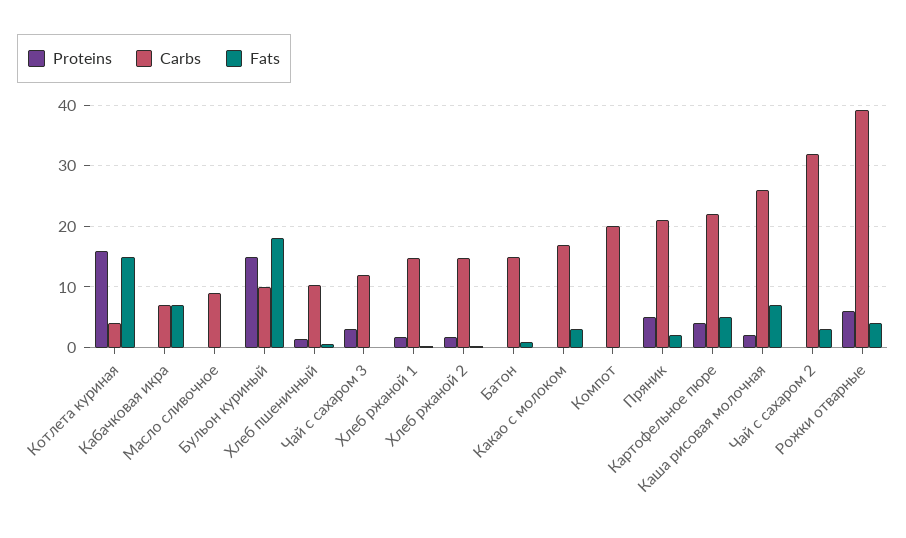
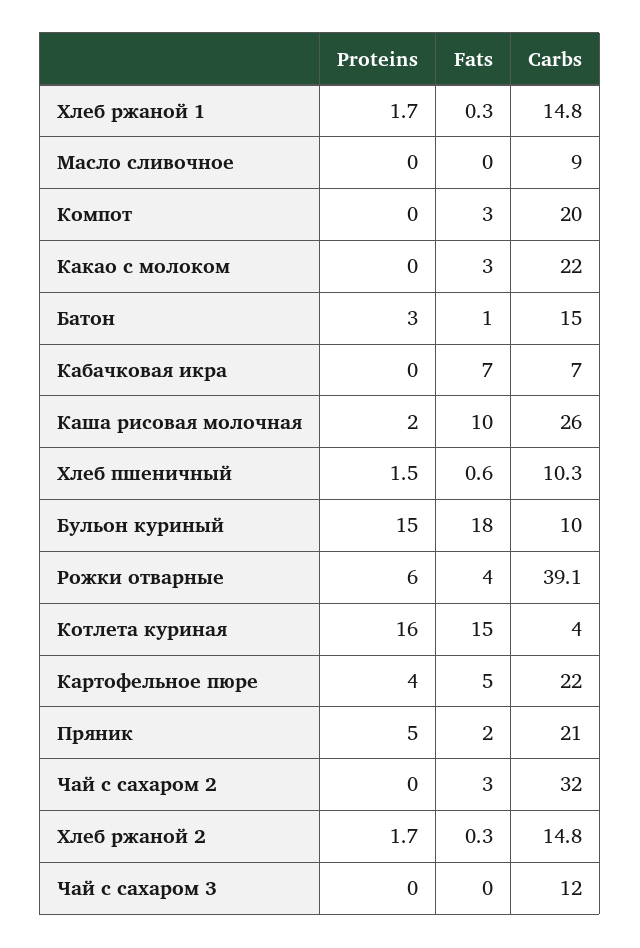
Proteins, Чай с сахаром 3: 3 -> 0
Proteins, Батон: 0 -> 3
Carbs, Какао с молоком: 17 -> 22
Fats, Компот: 0 -> 3
Fats, Каша рисовая молочная: 7 -> 10

